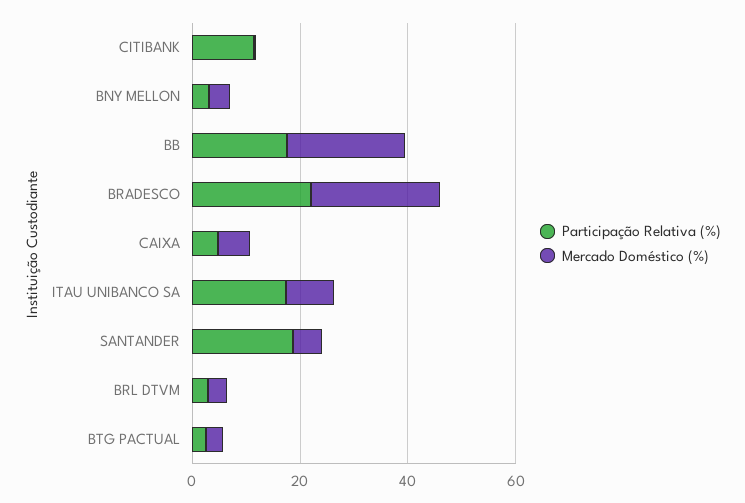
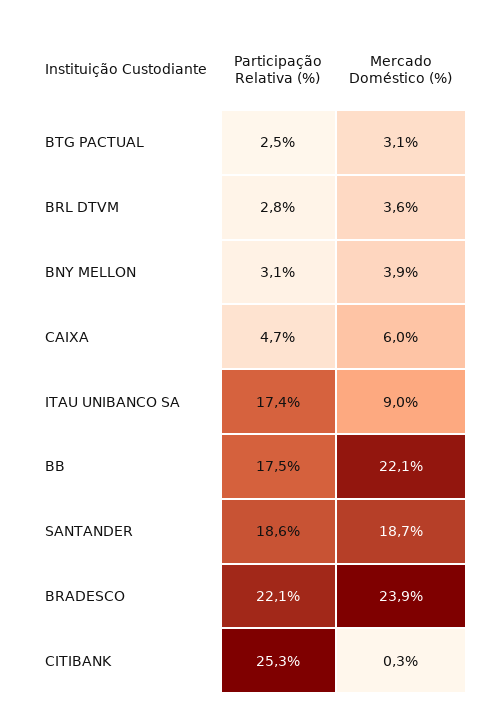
Participação Relativa (%), CITIBANK: 10 -> 25.3
Mercado Doméstico (%), SANTANDER: 5 -> 18.7

